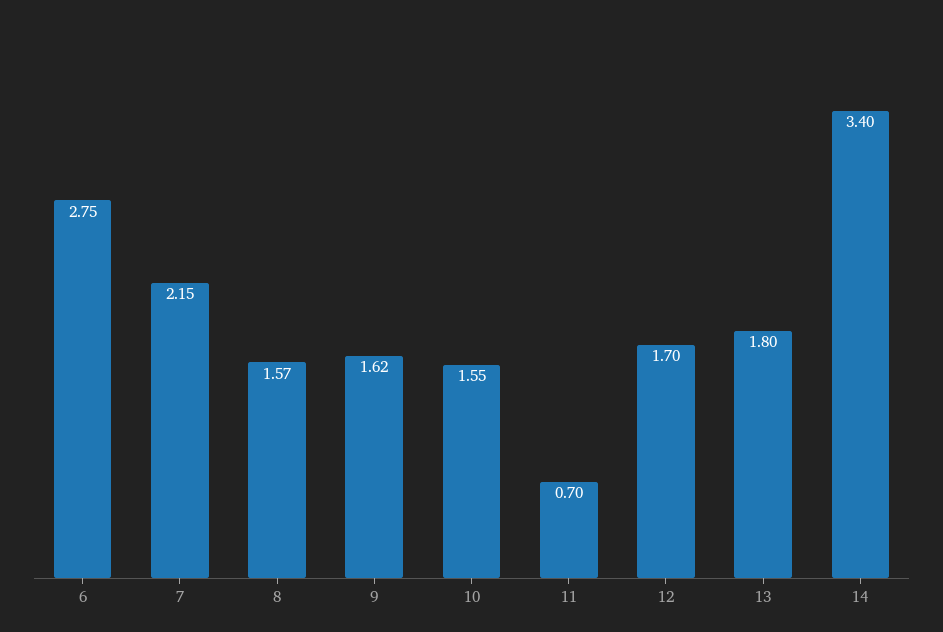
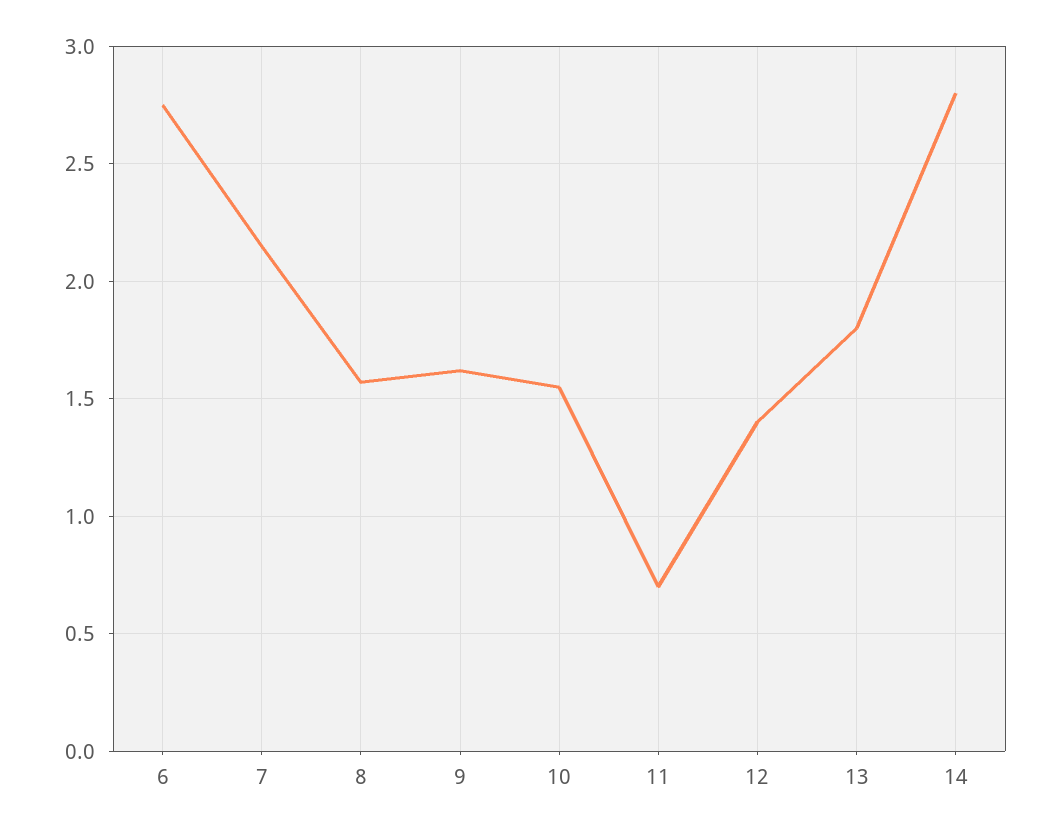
12: 1.7 -> 1.4
14: 3.4 -> 2.8

